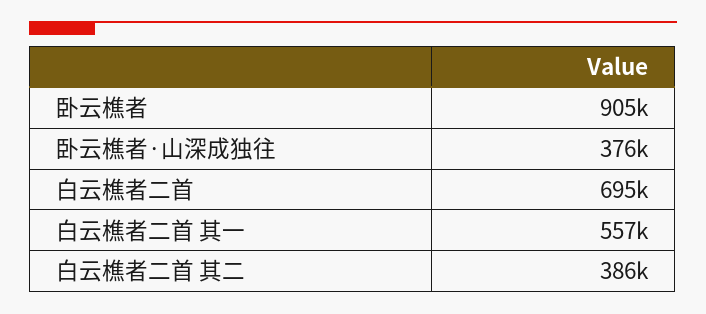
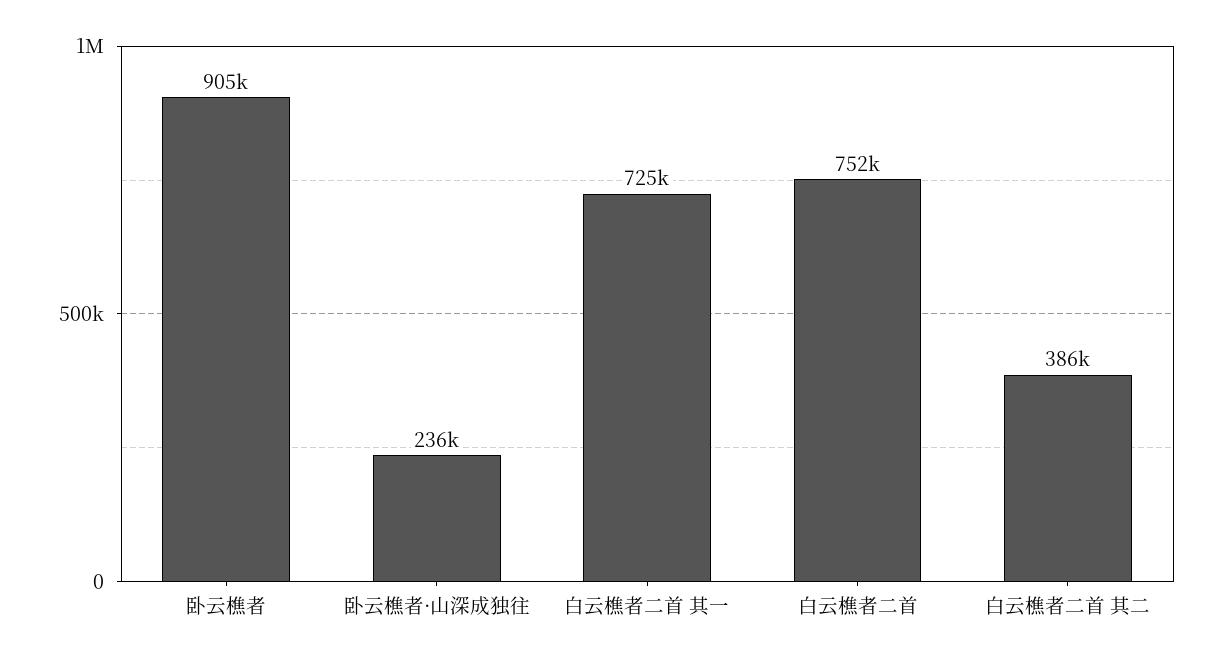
卧云樵者·山深成独往: 376000 -> 236000
白云樵者二首: 695000 -> 752000
白云樵者二首 其一: 557000 -> 725000

